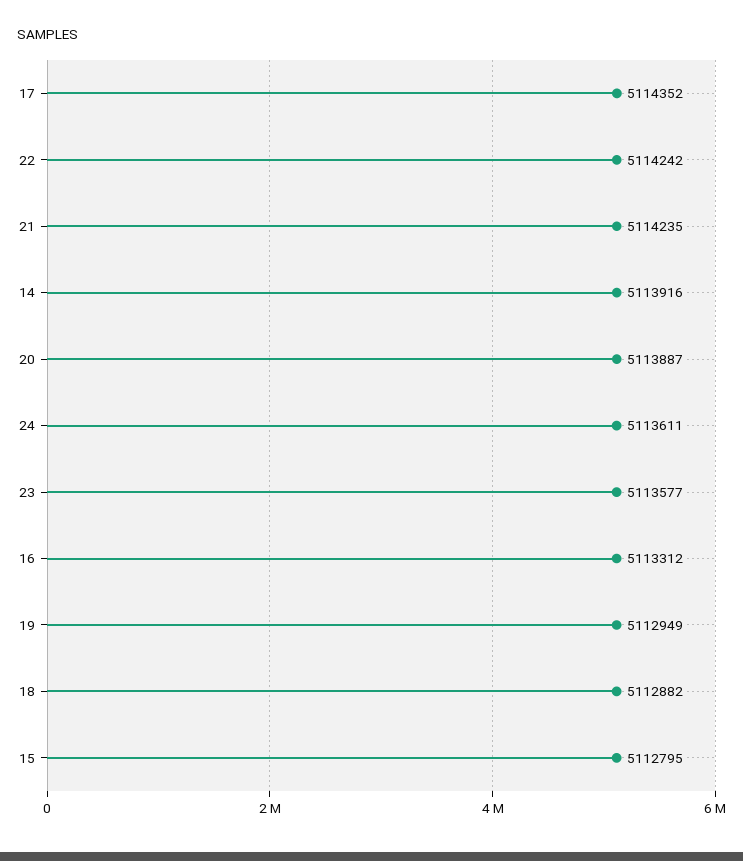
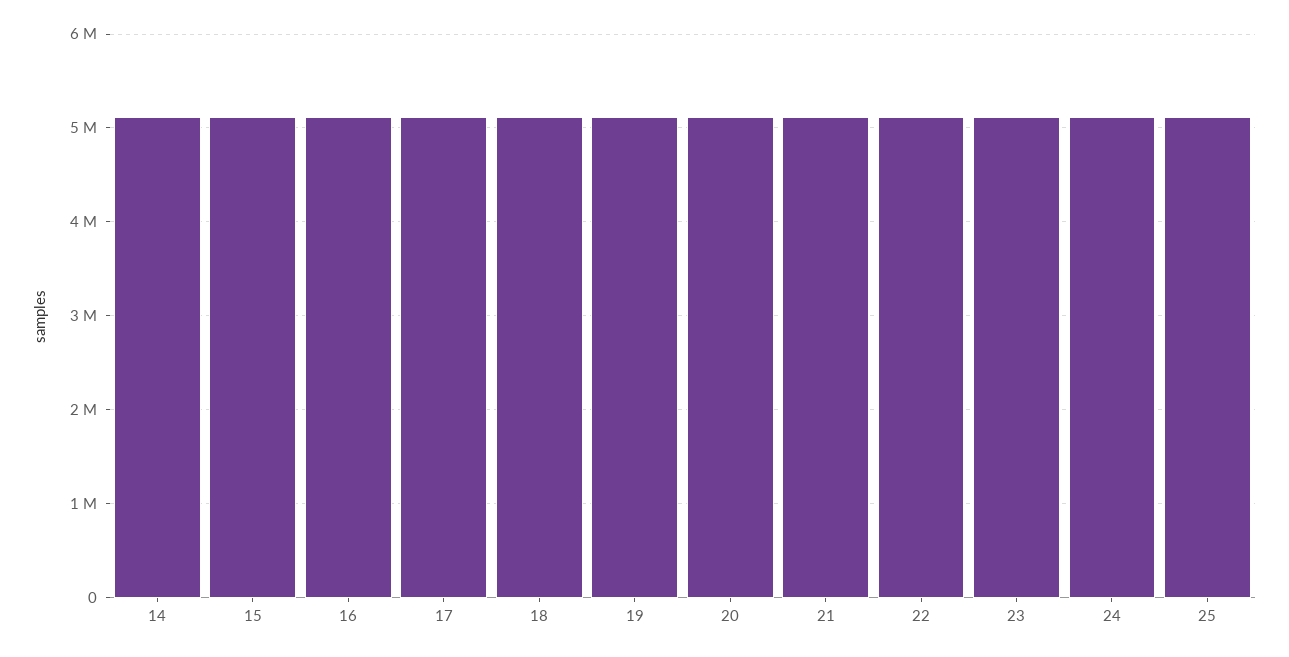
25: none -> 5100000

